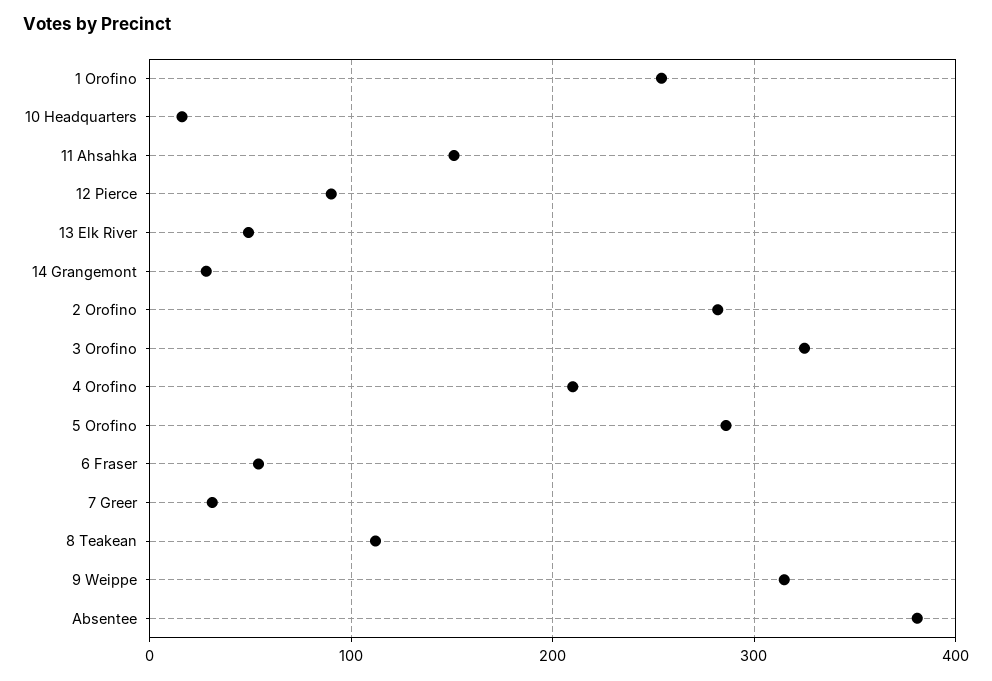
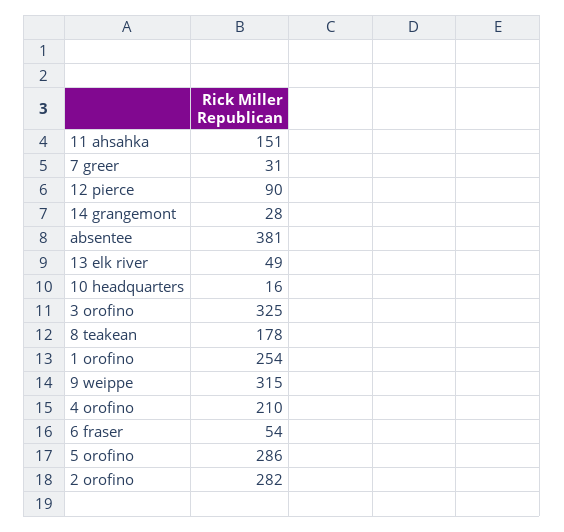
8 Teakean: 110 -> 178

